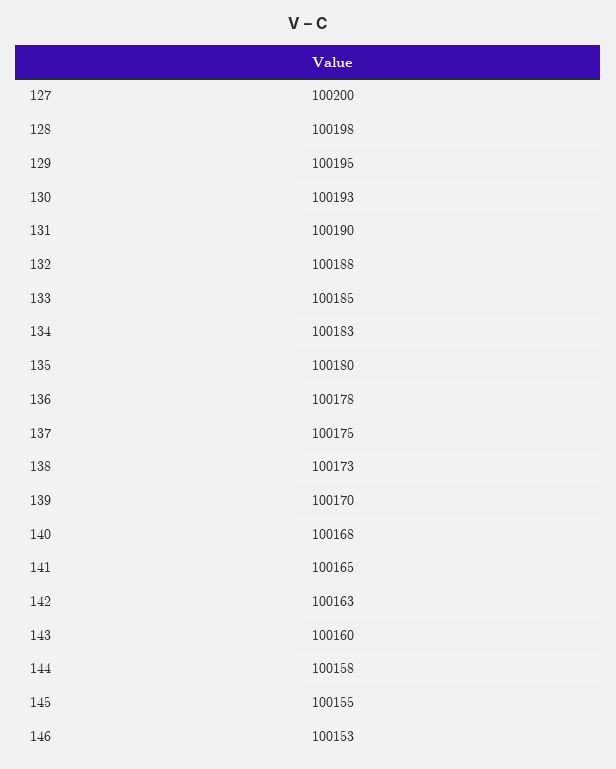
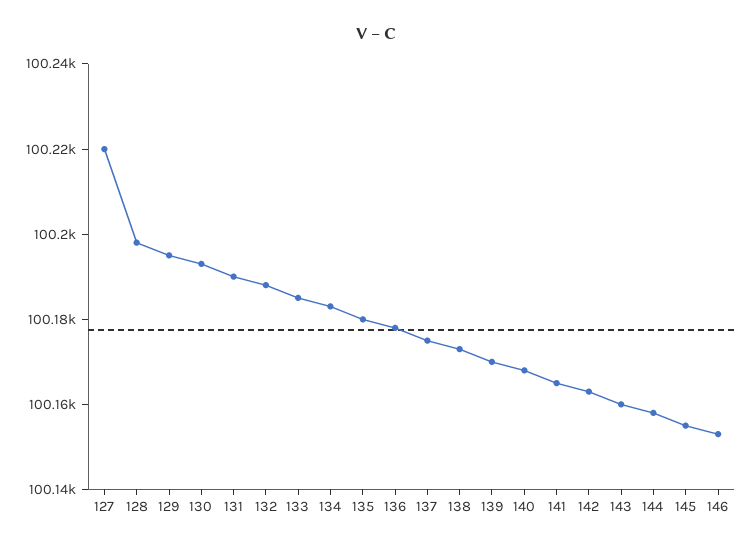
127: 100200 -> 100220

